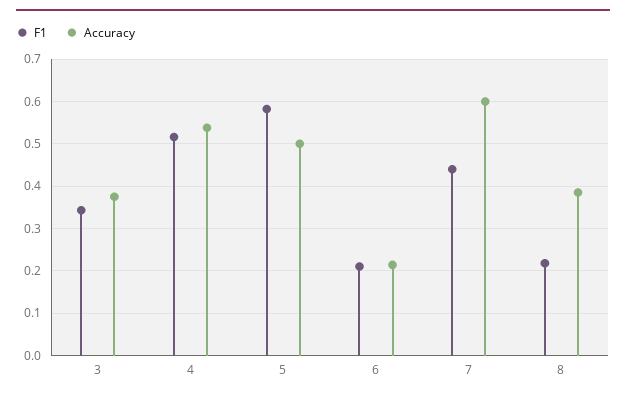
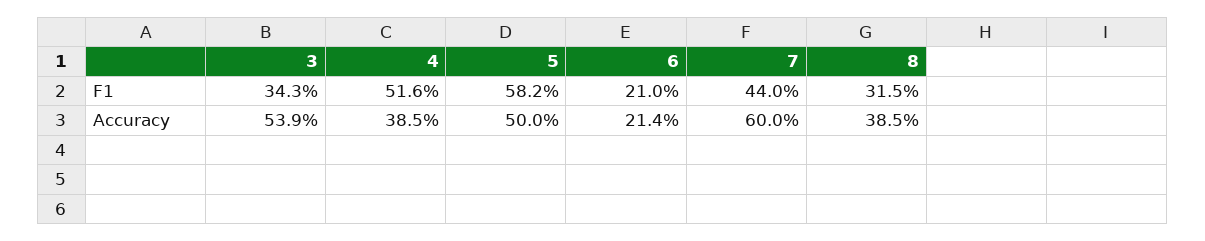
Accuracy, 3: 0.38 -> 0.539
Accuracy, 4: 0.54 -> 0.385
F1, 8: 0.22 -> 0.315

